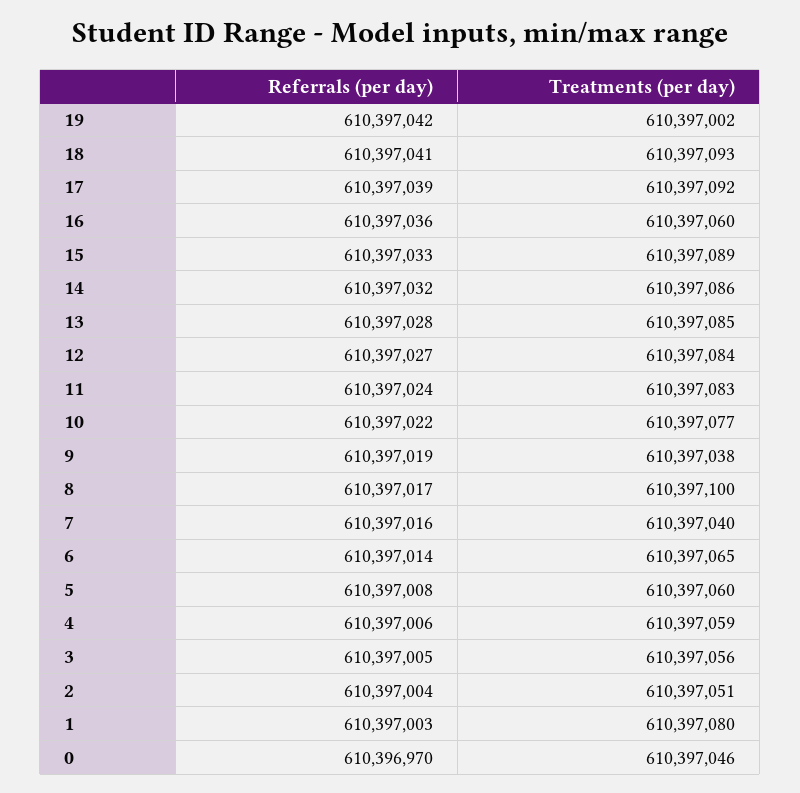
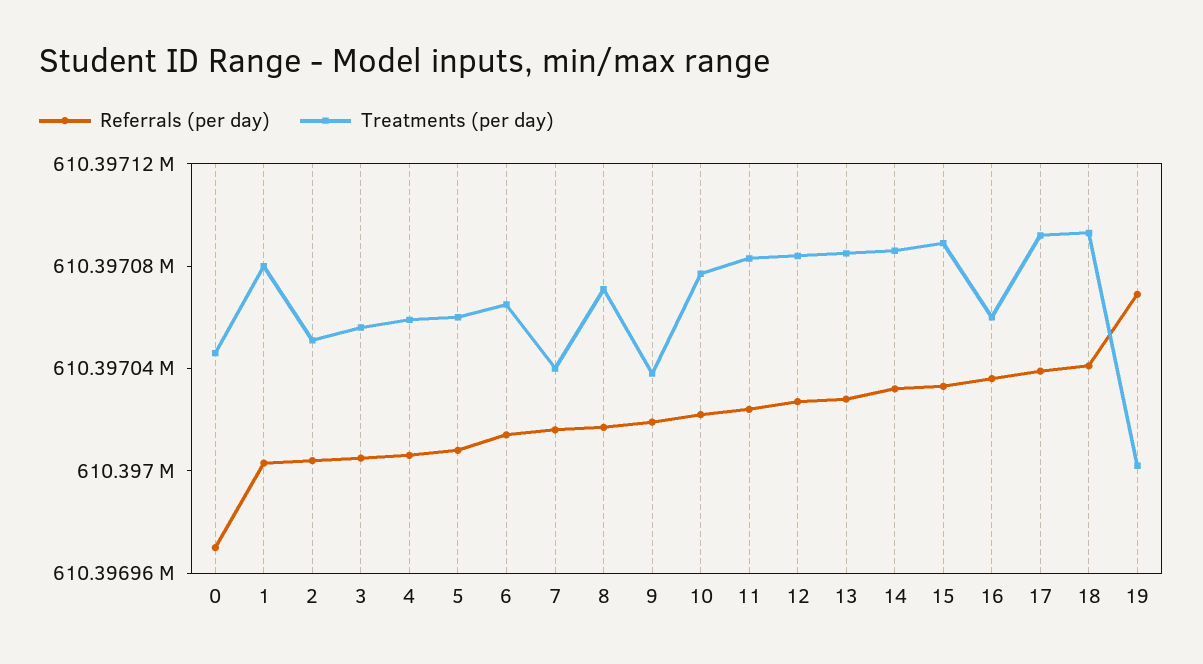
Referrals (per day), 19: 610397042 -> 610397070
Treatments (per day), 8: 610397100 -> 610397070

